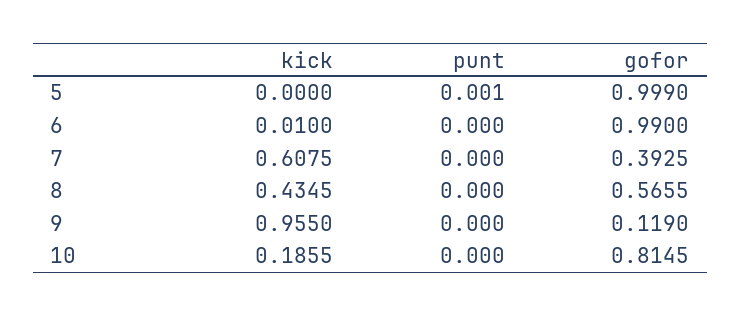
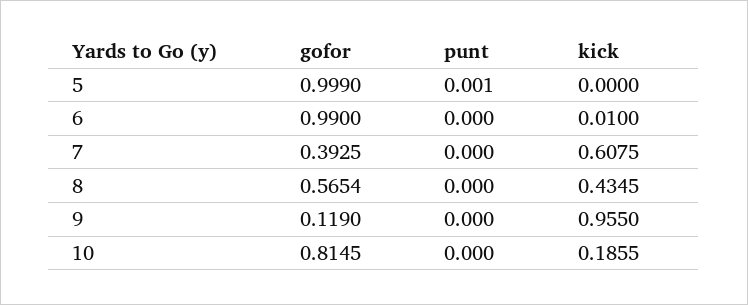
gofor, 8: 0.5655 -> 0.5654

